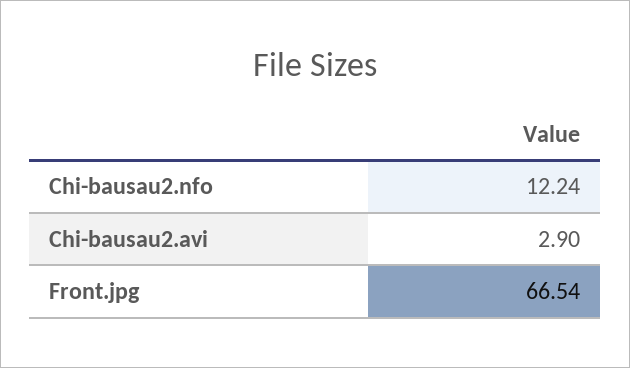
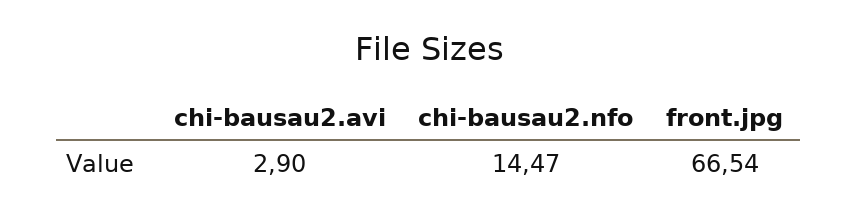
Chi-bausau2.nfo: 12.24 -> 14.47

